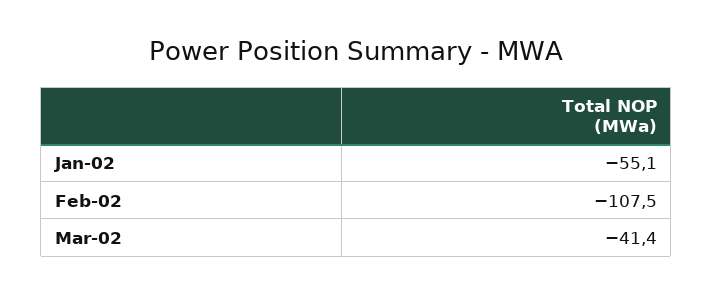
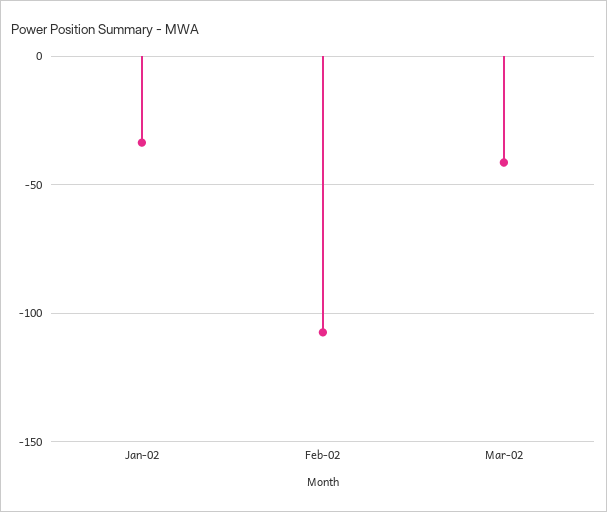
Jan-02: -55.1 -> -35

